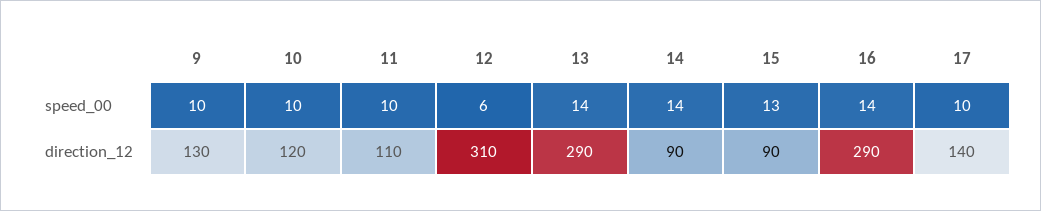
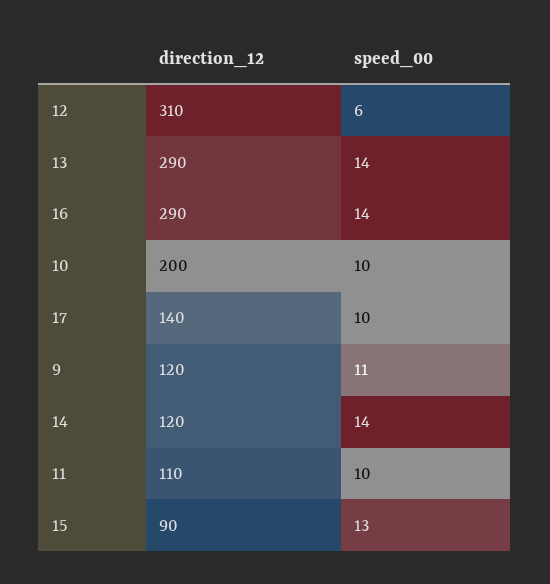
9, speed_00: 10 -> 11
9, direction_12: 130 -> 120
10, direction_12: 120 -> 200
14, direction_12: 90 -> 120

